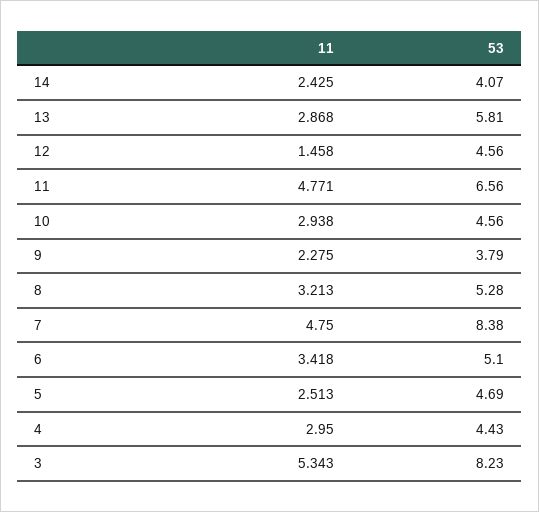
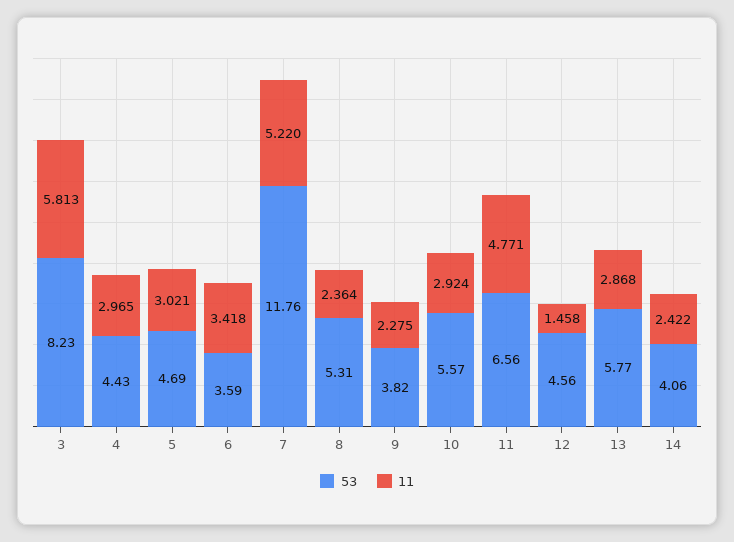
11, 14: 2.425 -> 2.422
53, 14: 4.07 -> 4.06
53, 13: 5.81 -> 5.77
11, 10: 2.938 -> 2.924
53, 10: 4.56 -> 5.57
53, 9: 3.79 -> 3.82
11, 8: 3.213 -> 2.364
53, 8: 5.28 -> 5.31
11, 7: 4.75 -> 5.22
53, 7: 8.38 -> 11.76
53, 6: 5.1 -> 3.59
11, 5: 2.513 -> 3.021
11, 4: 2.95 -> 2.965
11, 3: 5.343 -> 5.813

